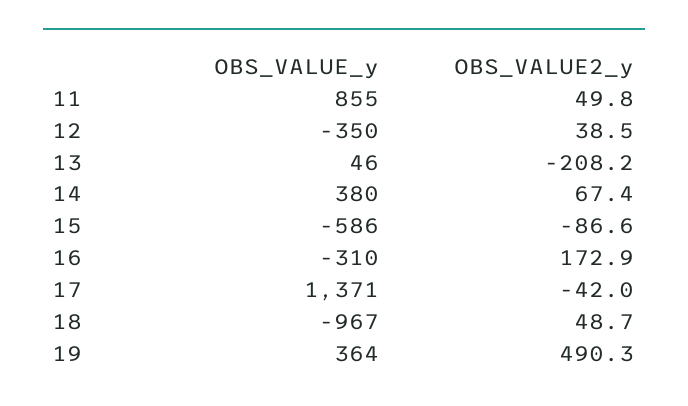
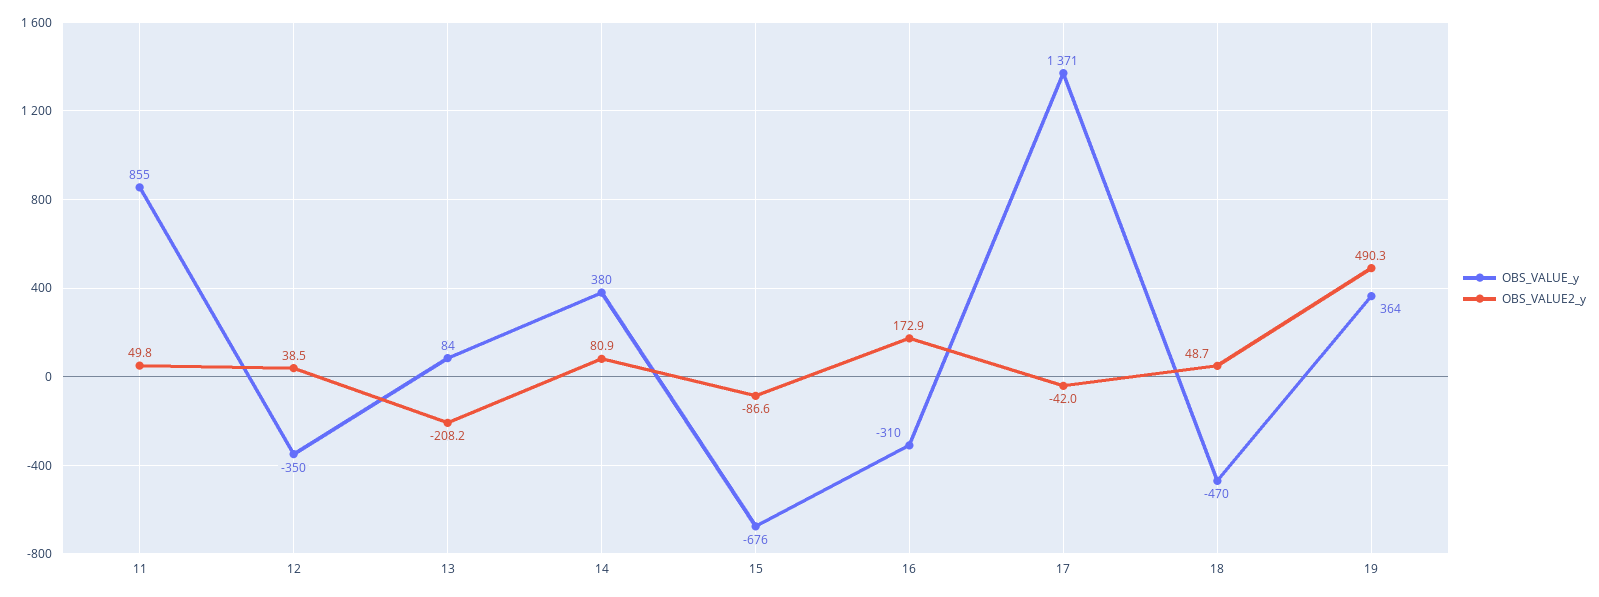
OBS_VALUE_y, 13: 46 -> 84
OBS_VALUE2_y, 14: 67.4 -> 80.9
OBS_VALUE_y, 15: -586 -> -676
OBS_VALUE_y, 18: -967 -> -470

